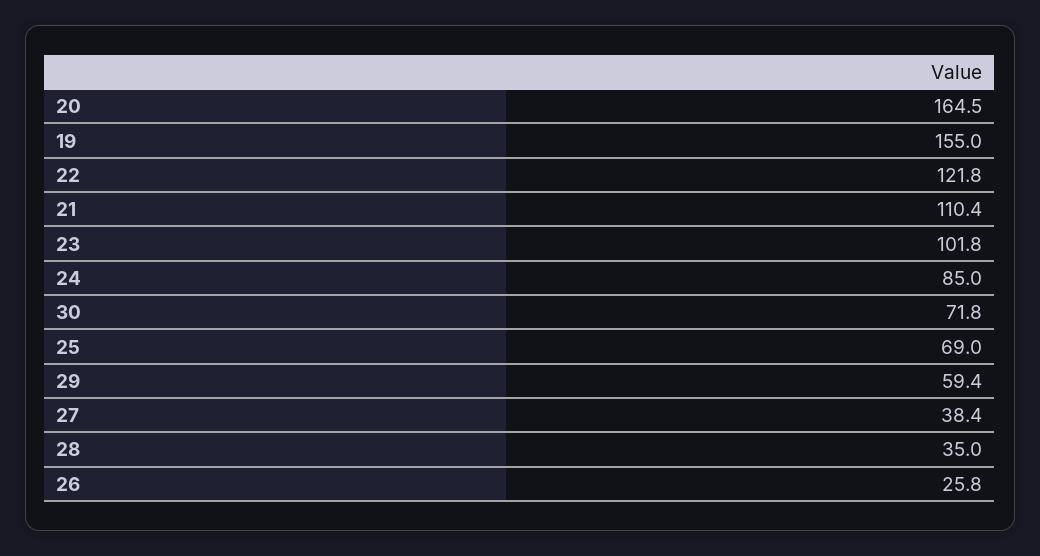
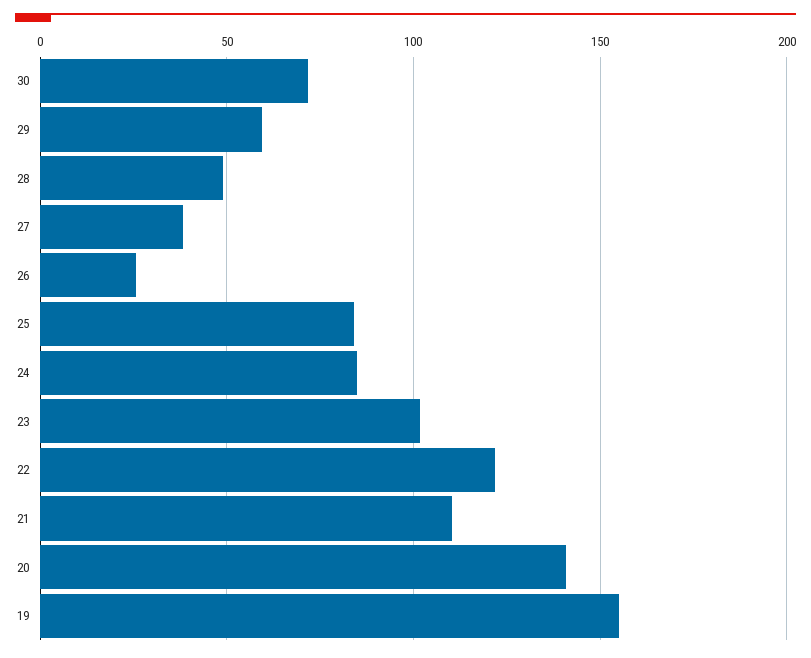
20: 164.5 -> 140
25: 69 -> 85
28: 35 -> 50

